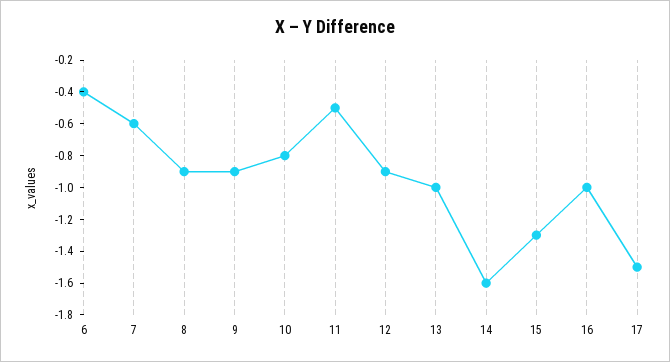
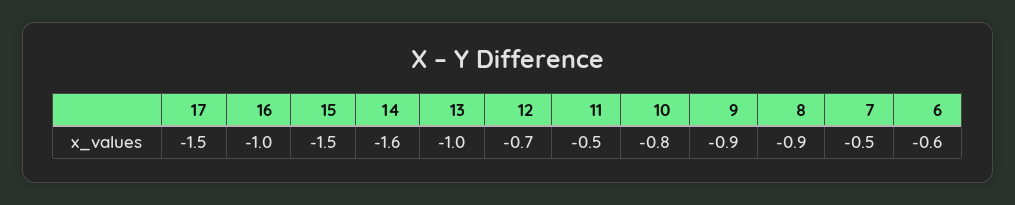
6: -0.4 -> -0.6
7: -0.6 -> -0.5
12: -0.9 -> -0.7
15: -1.3 -> -1.5

